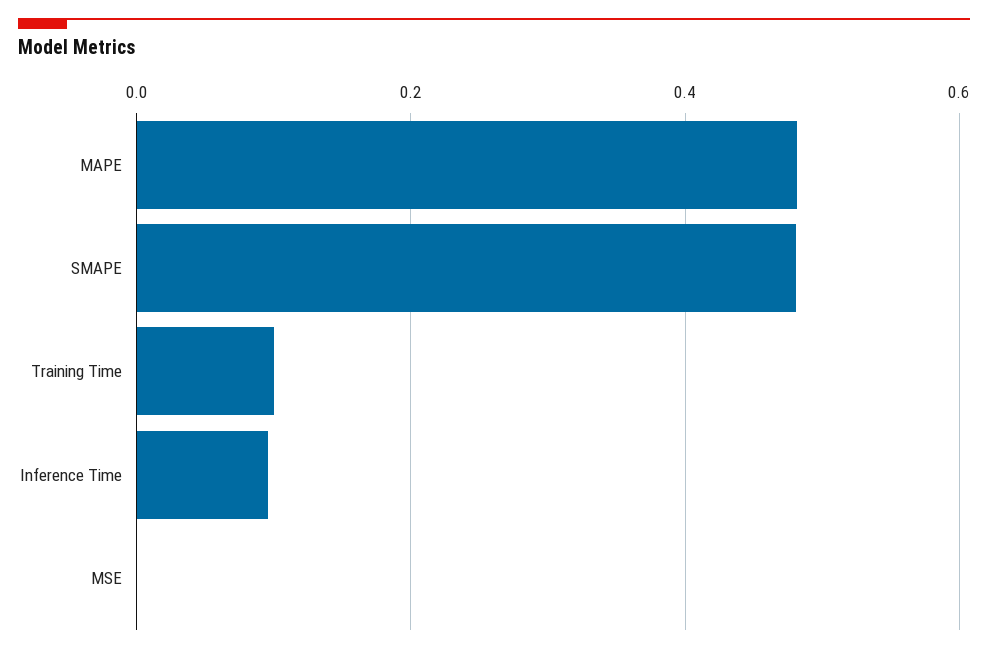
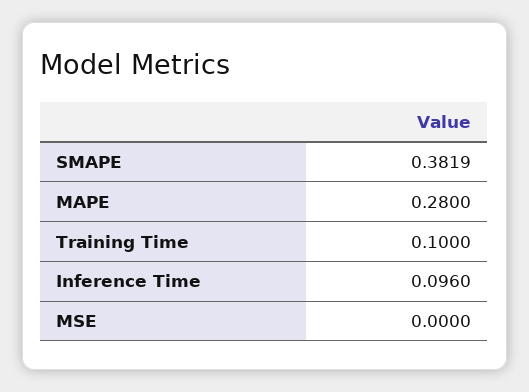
MAPE: 0.48 -> 0.28
SMAPE: 0.48 -> 0.3819

